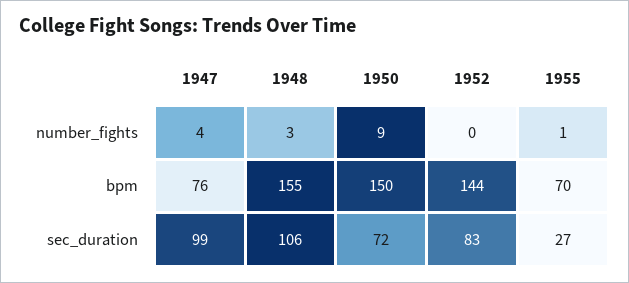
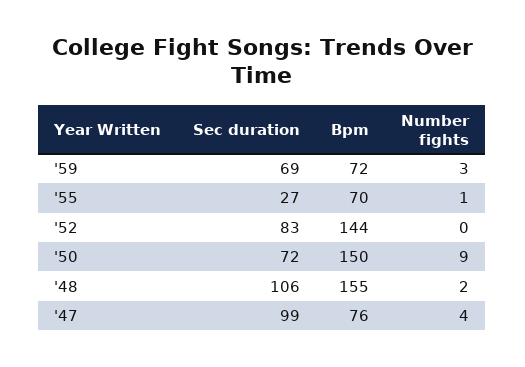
1948, number_fights: 3 -> 2
'59, sec_duration: none -> 69
'59, bpm: none -> 72
'59, number_fights: none -> 3

